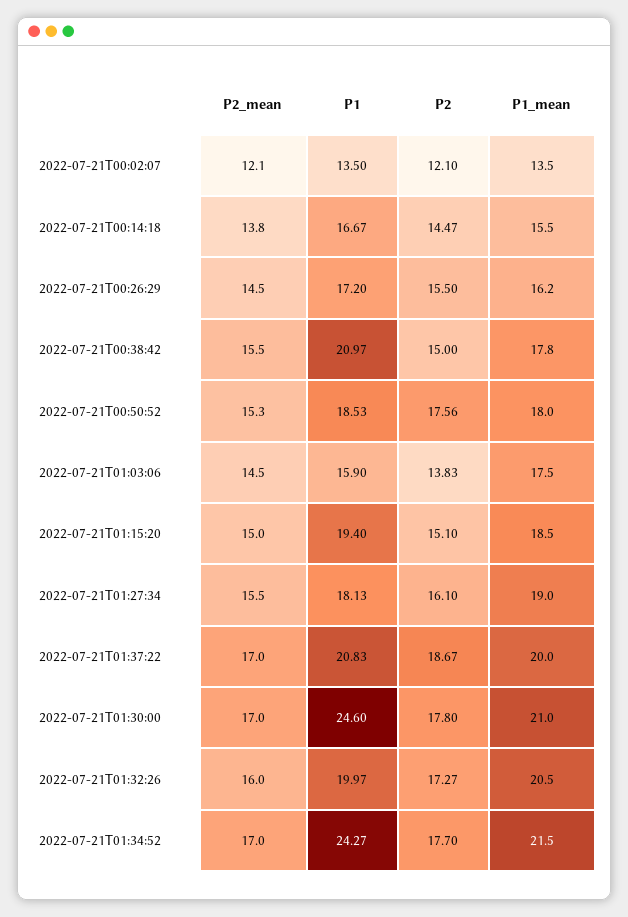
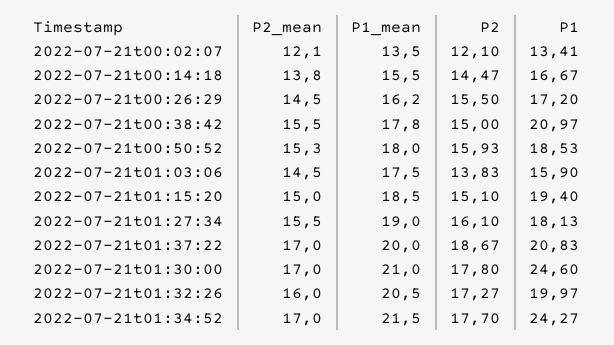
P1, 2022-07-21T00:02:07: 13.5 -> 13.41
P2, 2022-07-21T00:50:52: 17.56 -> 15.93

